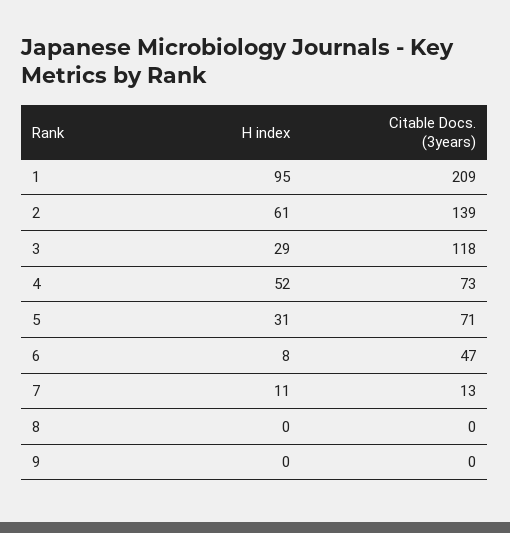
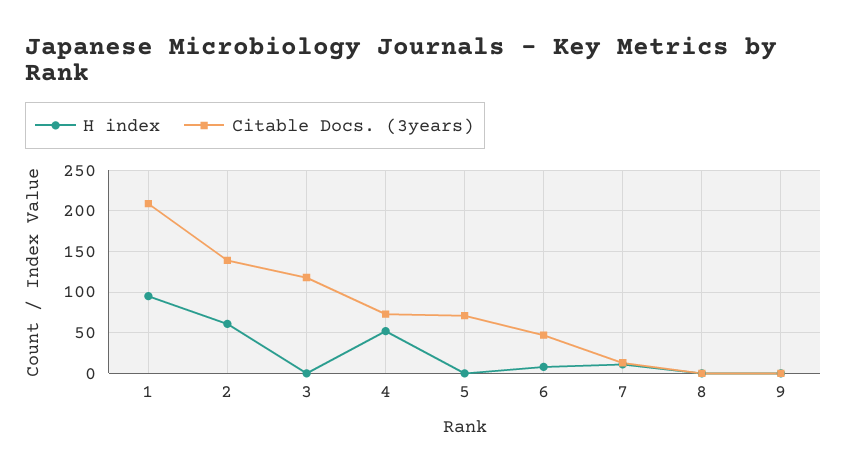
H index, 3: 29 -> 0
H index, 5: 31 -> 0

